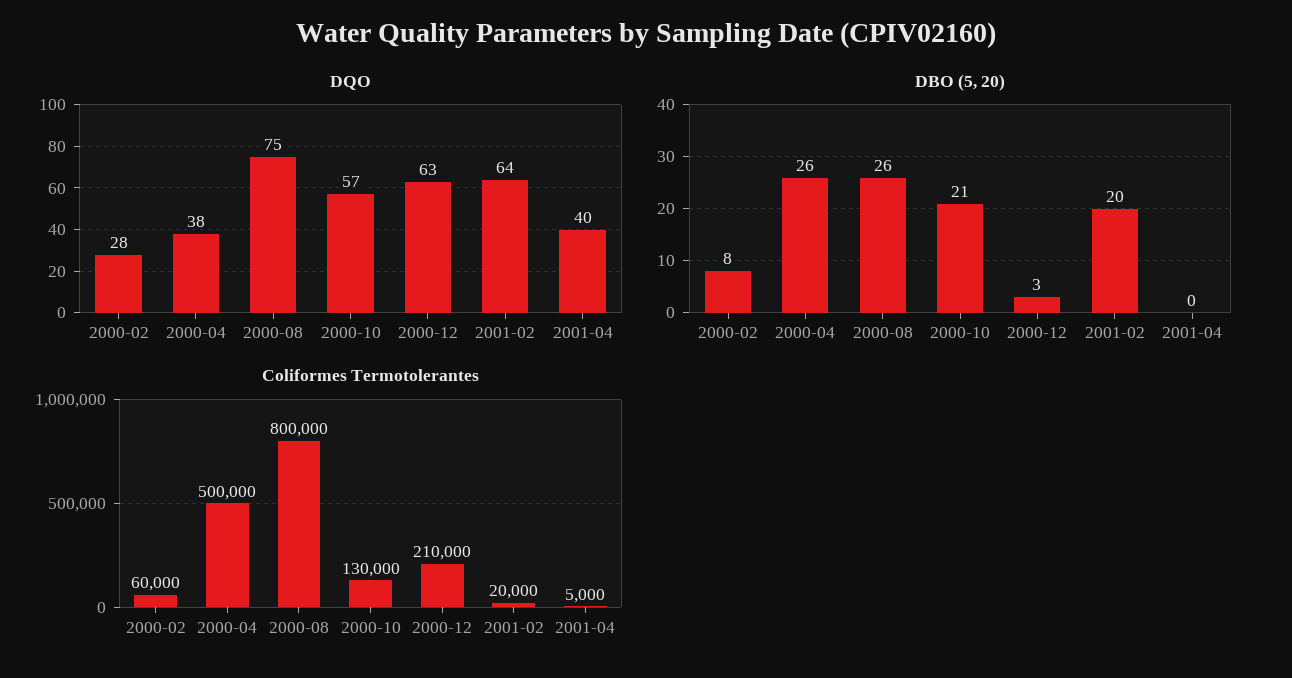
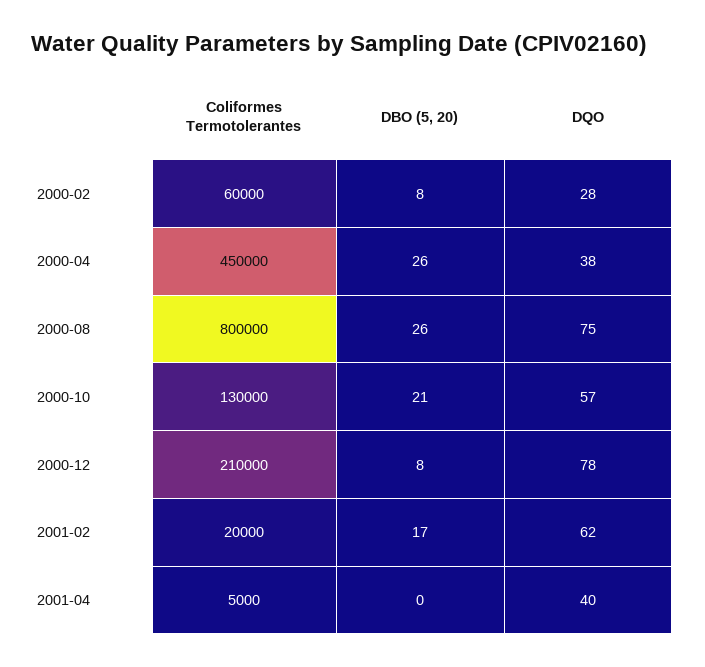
DQO, 2000-12: 63 -> 78
DQO, 2001-02: 64 -> 62
DBO (5, 20), 2000-12: 3 -> 8
DBO (5, 20), 2001-02: 20 -> 17
Coliformes Termotolerantes, 2000-04: 500000 -> 450000

